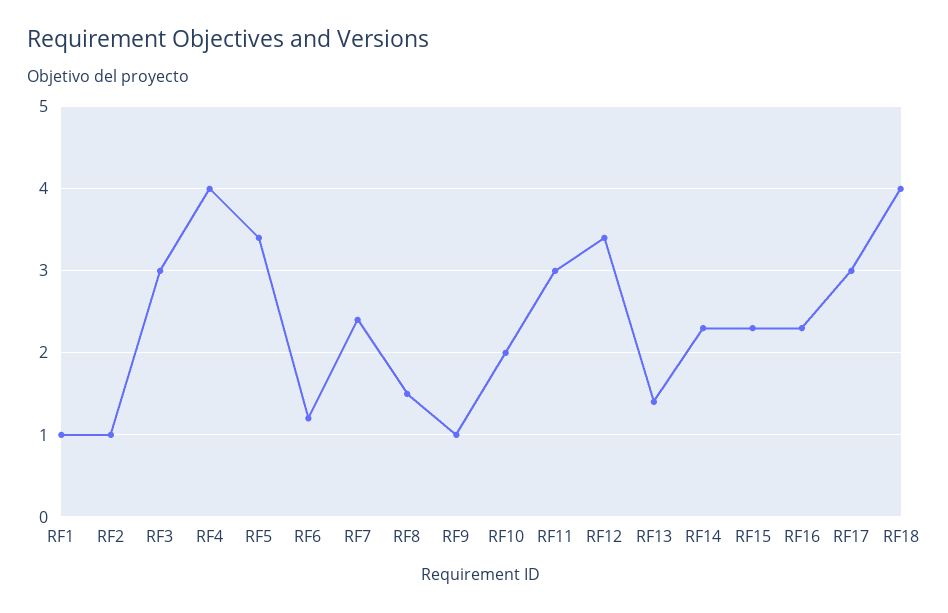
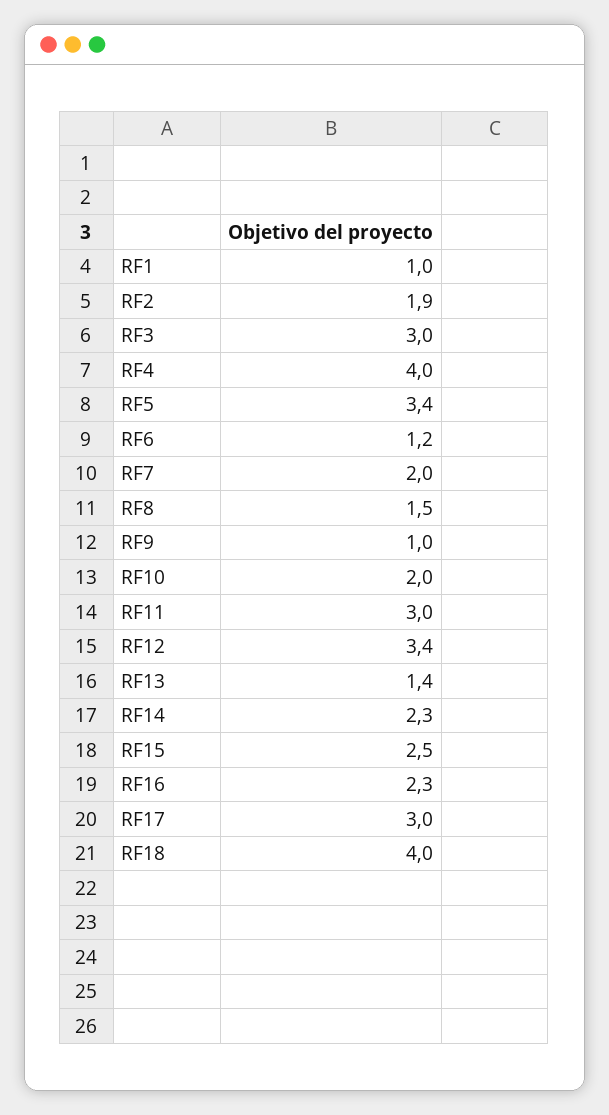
RF2: 1 -> 1.9
RF7: 2.4 -> 2
RF15: 2.3 -> 2.5

